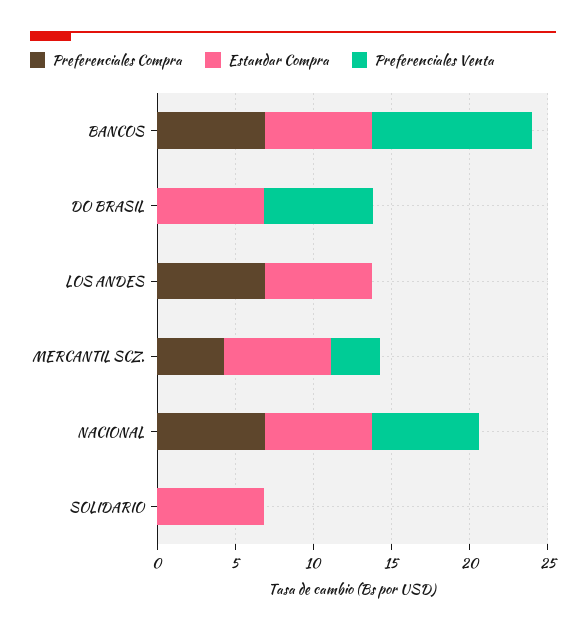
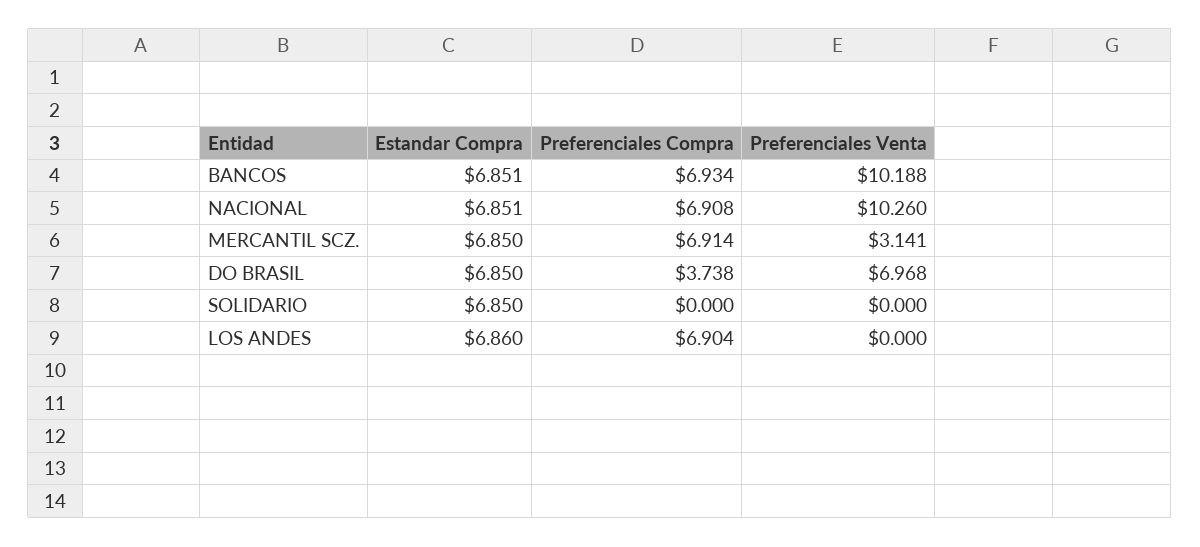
Preferenciales Compra, DO BRASIL: 0 -> 3.738
Preferenciales Compra, MERCANTIL SCZ.: 4 -> 6.914
Preferenciales Venta, NACIONAL: 7 -> 10.26

